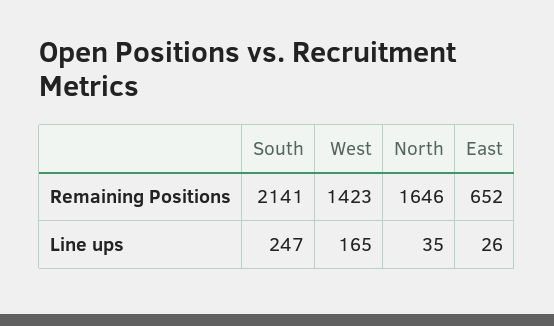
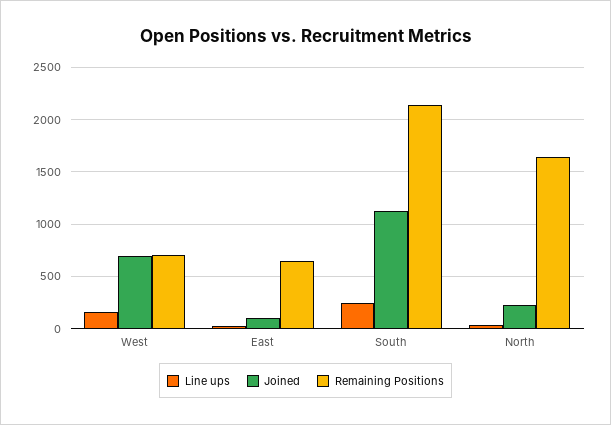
Remaining Positions, West: 1423 -> 700
Joined, West: none -> 700
Joined, East: none -> 100
Joined, South: none -> 1100
Joined, North: none -> 200

